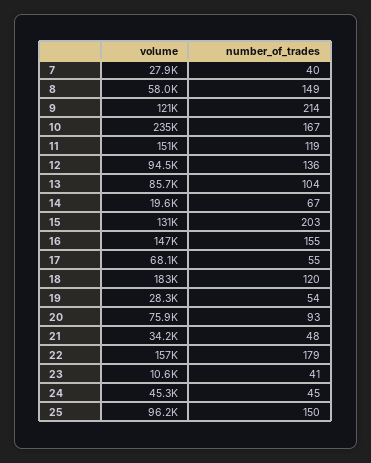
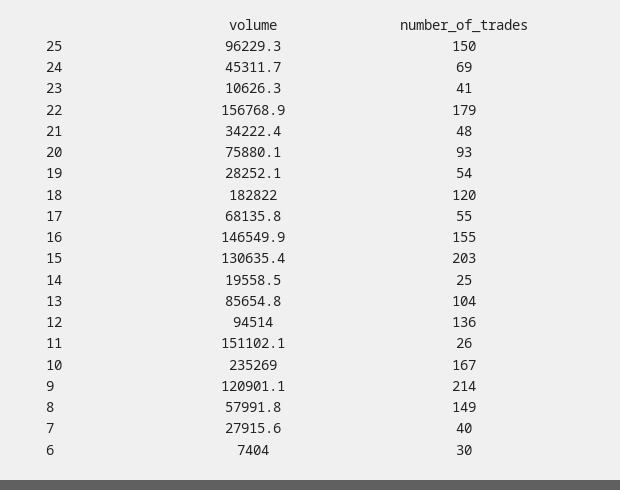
number_of_trades, 11: 119 -> 26
number_of_trades, 14: 67 -> 25
number_of_trades, 24: 45 -> 69
volume, 6: none -> 7404
number_of_trades, 6: none -> 30

